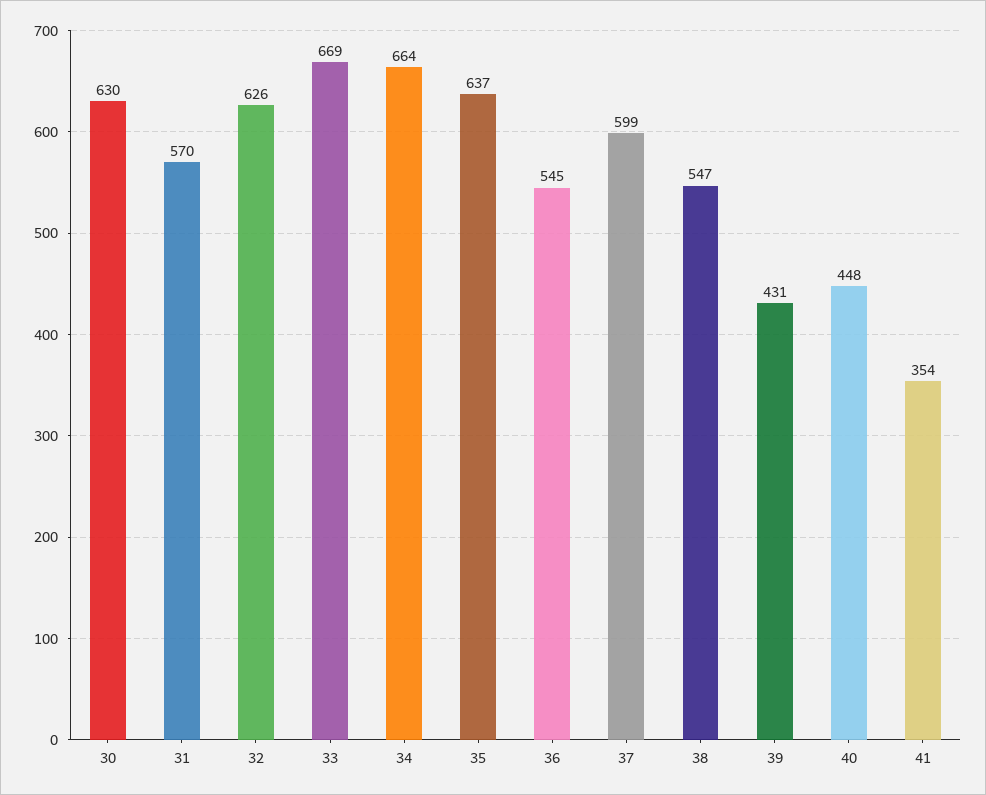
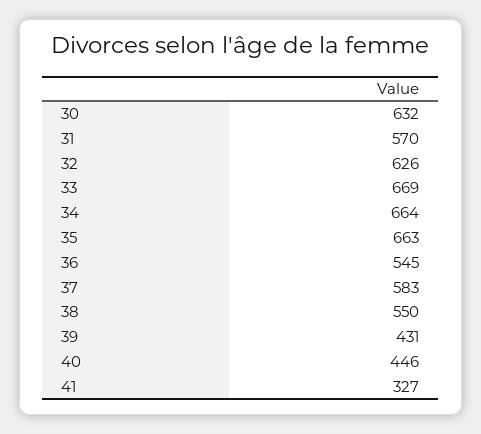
30: 630 -> 632
35: 637 -> 663
37: 599 -> 583
38: 547 -> 550
40: 448 -> 446
41: 354 -> 327

